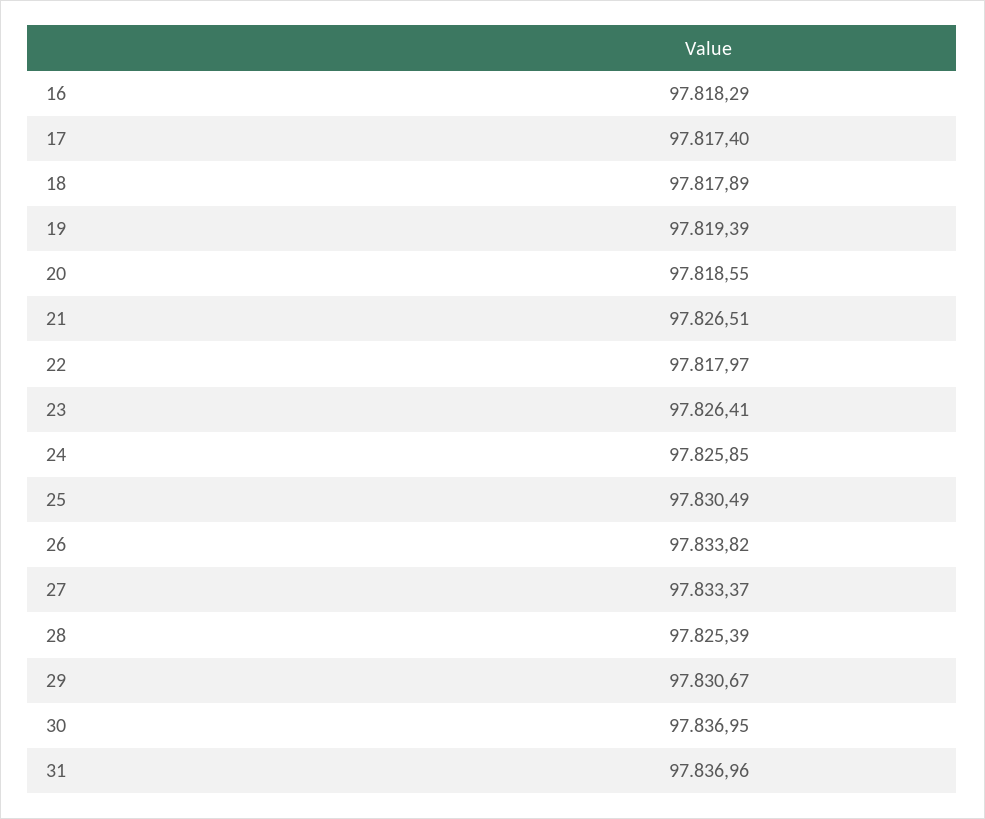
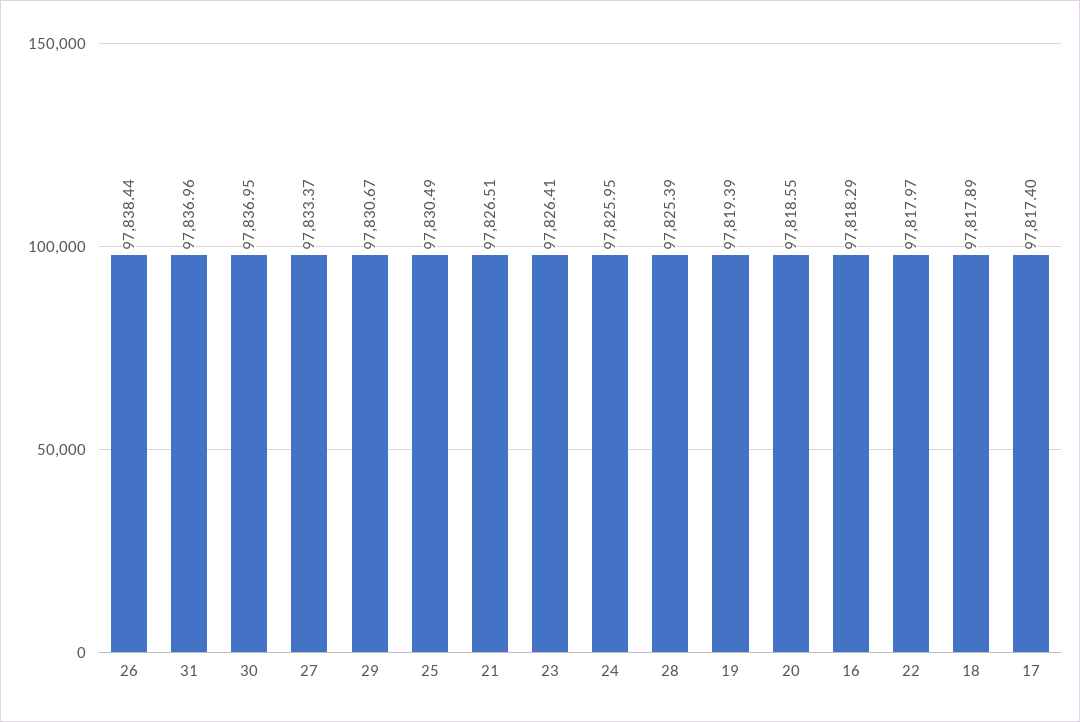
24: 97825.85 -> 97825.95
26: 97833.82 -> 97838.44

